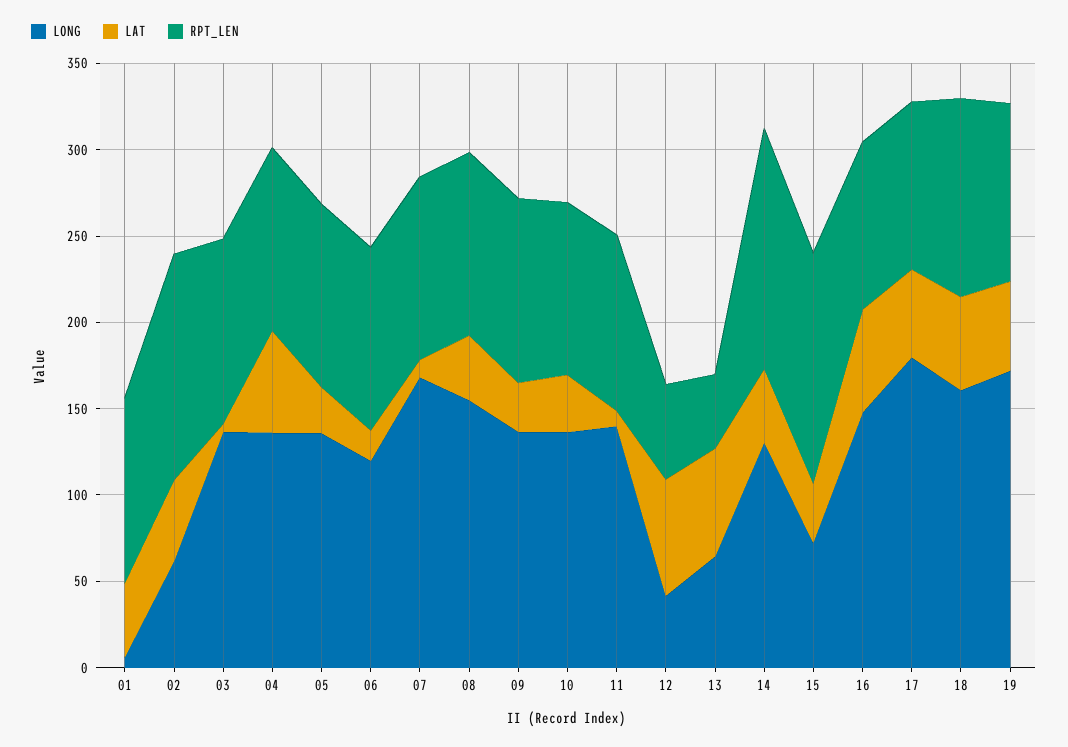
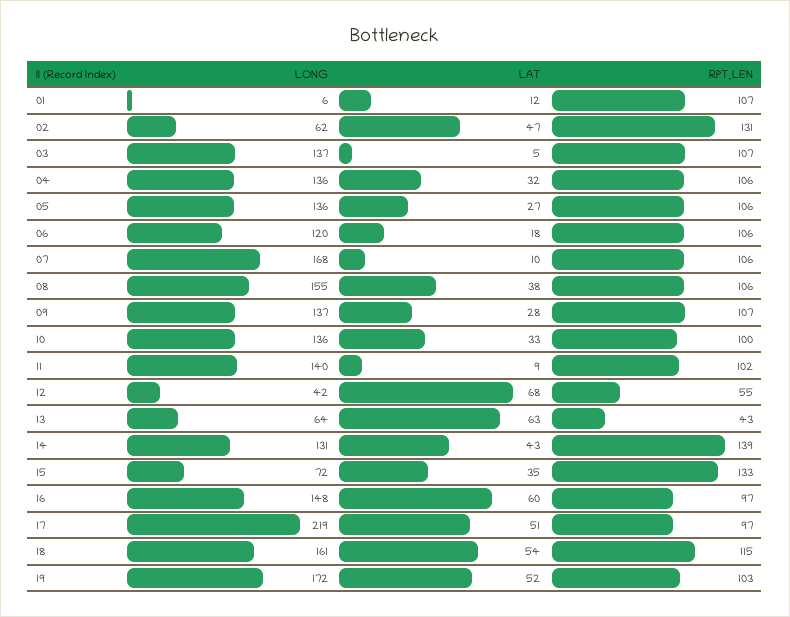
LAT, 01: 40 -> 12
LAT, 04: 60 -> 32
LONG, 17: 180 -> 219

